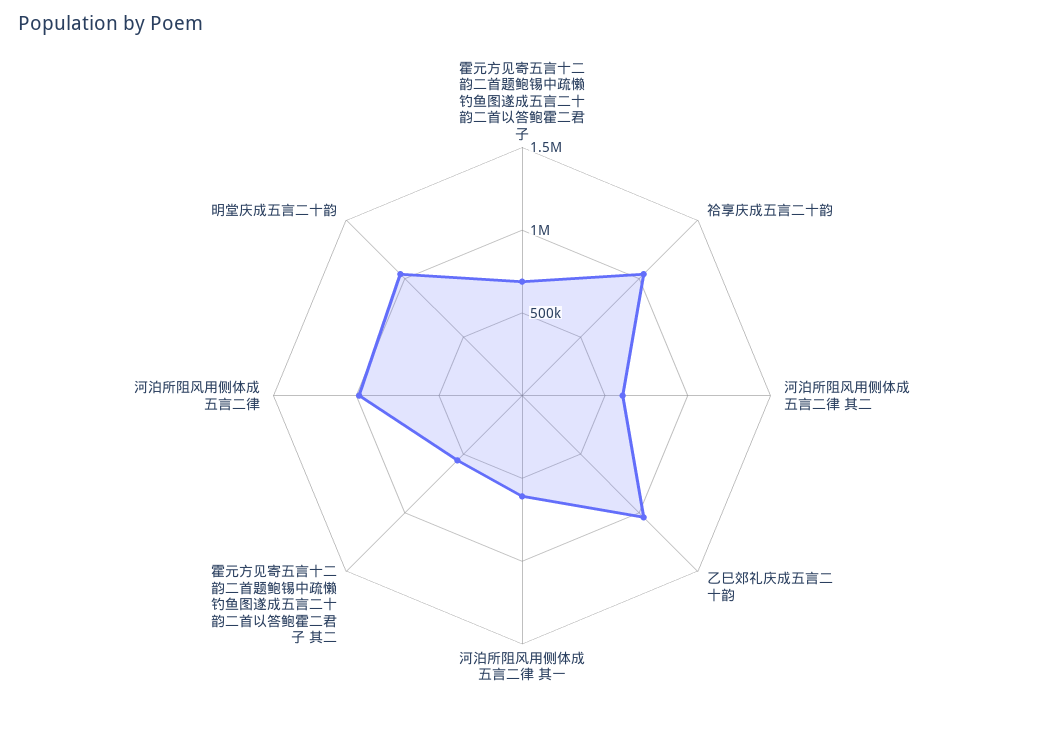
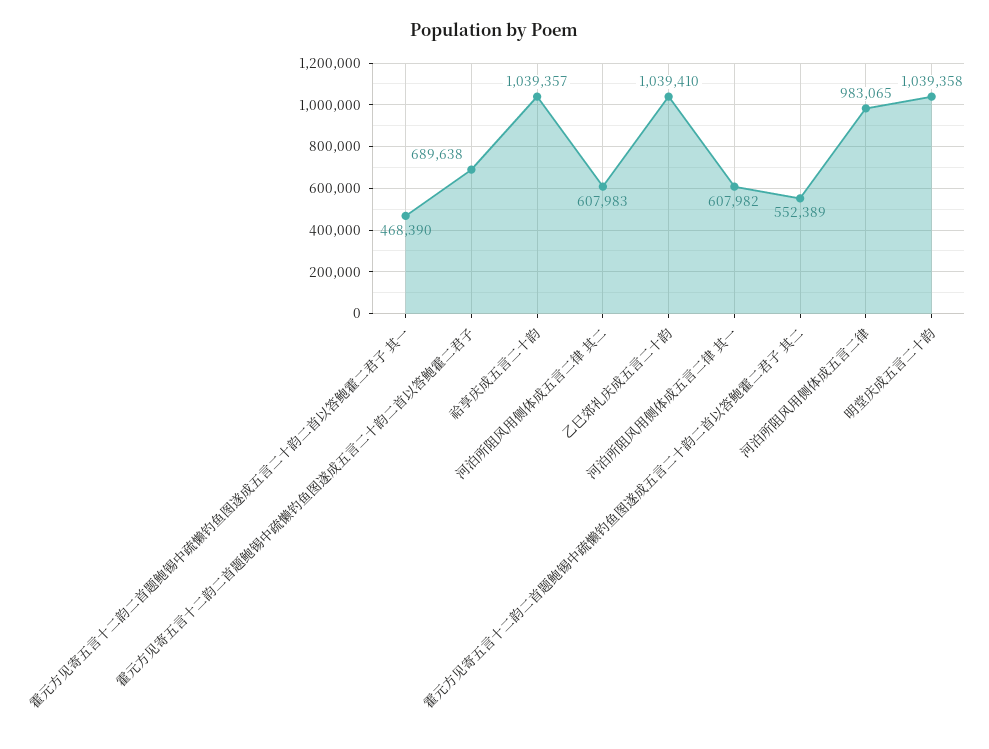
霍元方见寄五言十二韵二首题鲍锡中疏懒钓鱼图遂成五言二十韵二首以答鲍霍二君子 其一: none -> 468390

